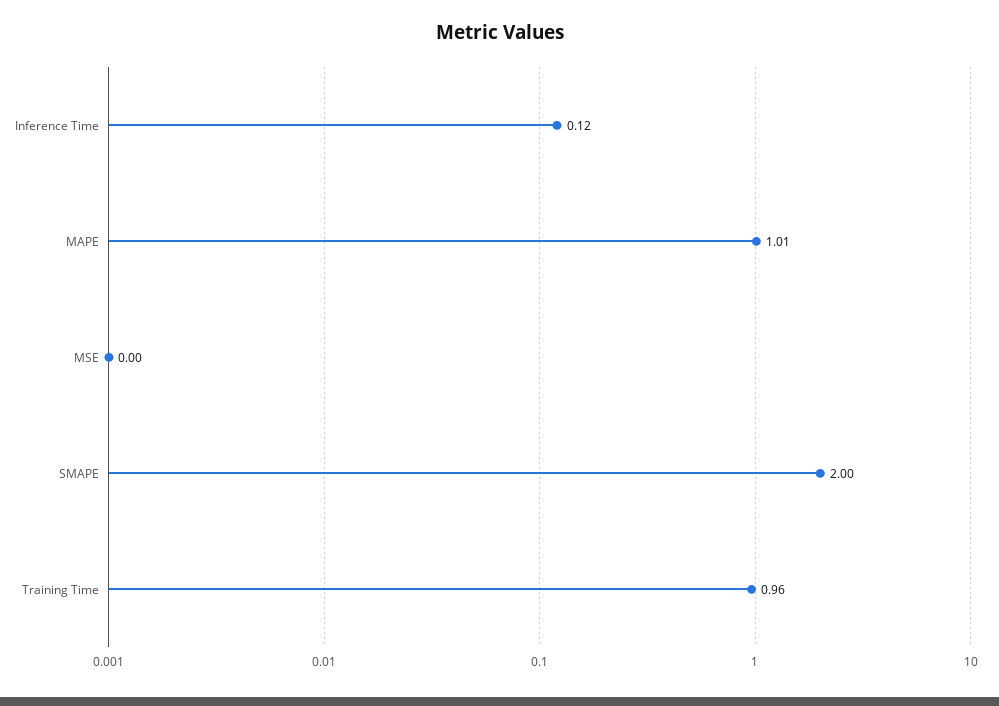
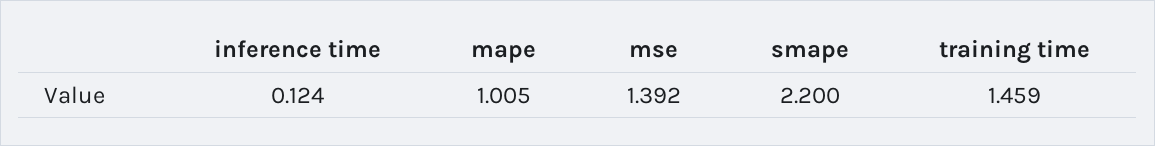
MSE: 0 -> 1.392
SMAPE: 2 -> 2.2
Training Time: 0.96 -> 1.459

